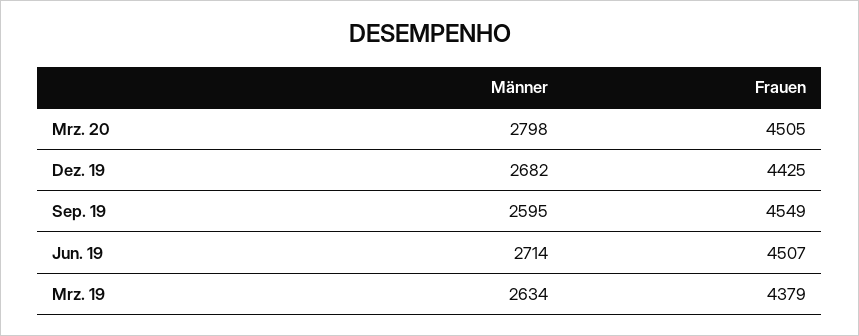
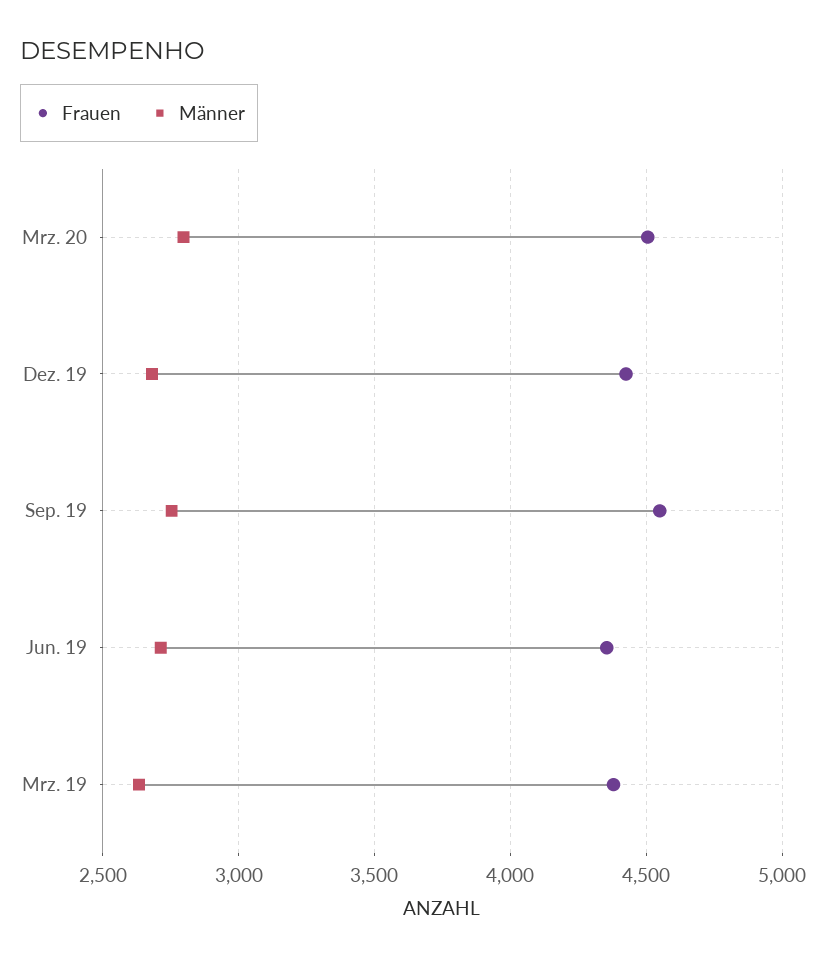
Männer, Sep. 19: 2595 -> 2750
Frauen, Jun. 19: 4507 -> 4350

